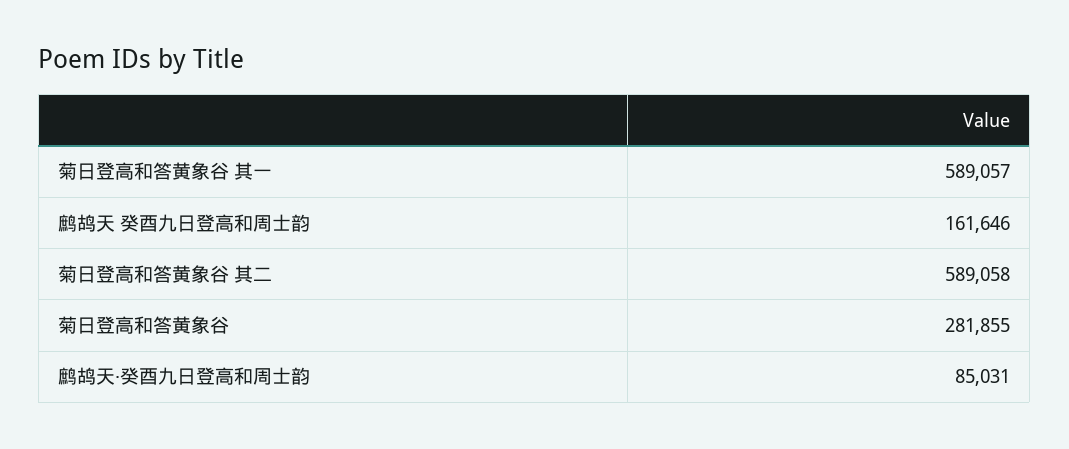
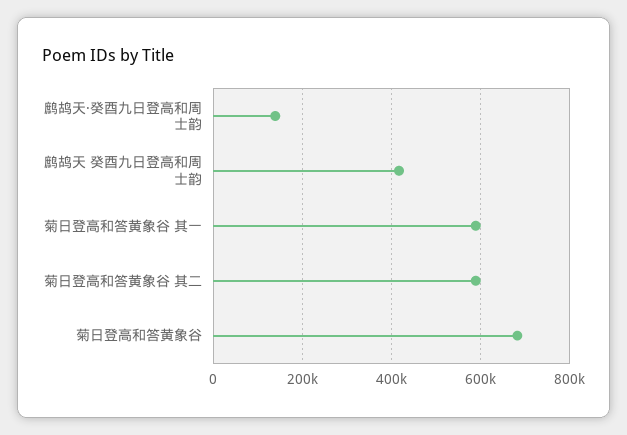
鹧鸪天 癸酉九日登高和周士韵: 161646 -> 420000
菊日登高和答黄象谷: 281855 -> 680000
鹧鸪天·癸酉九日登高和周士韵: 85031 -> 140000

